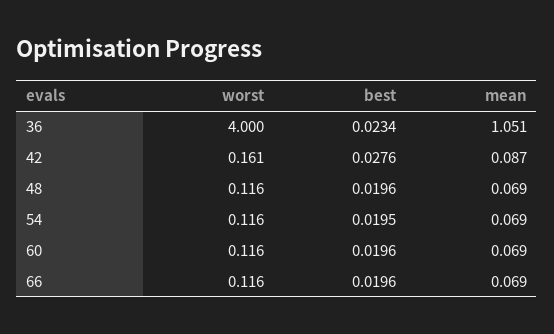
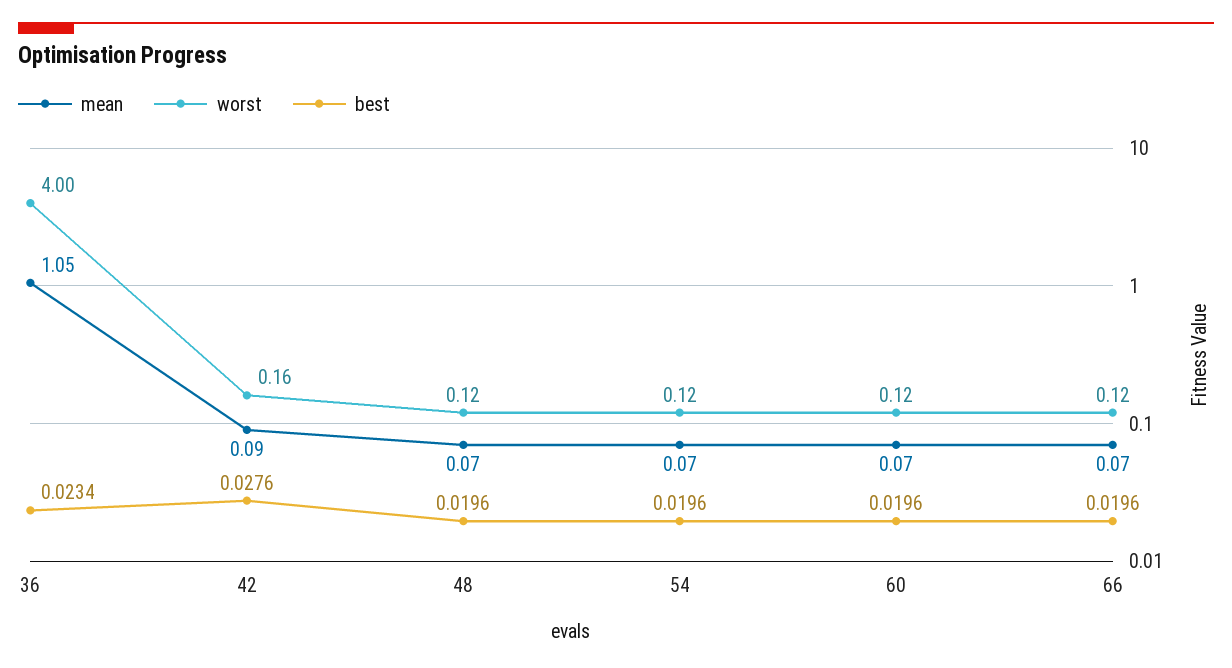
best, 54: 0.0195 -> 0.0196

